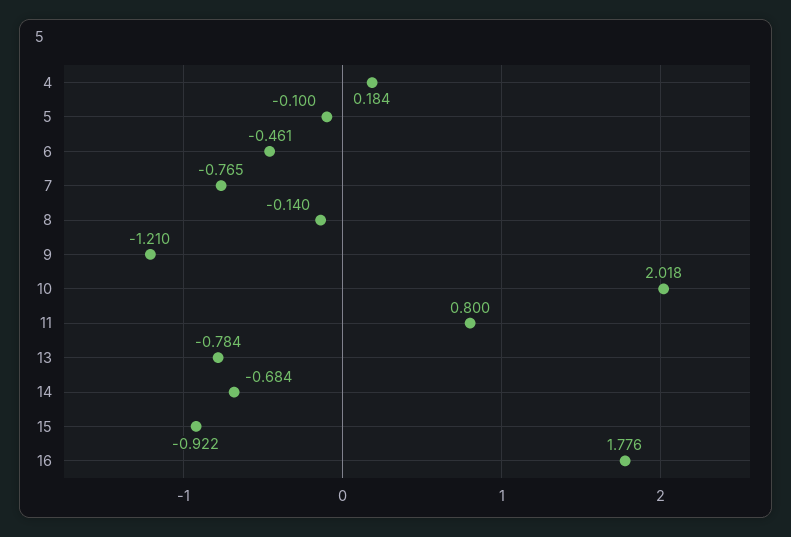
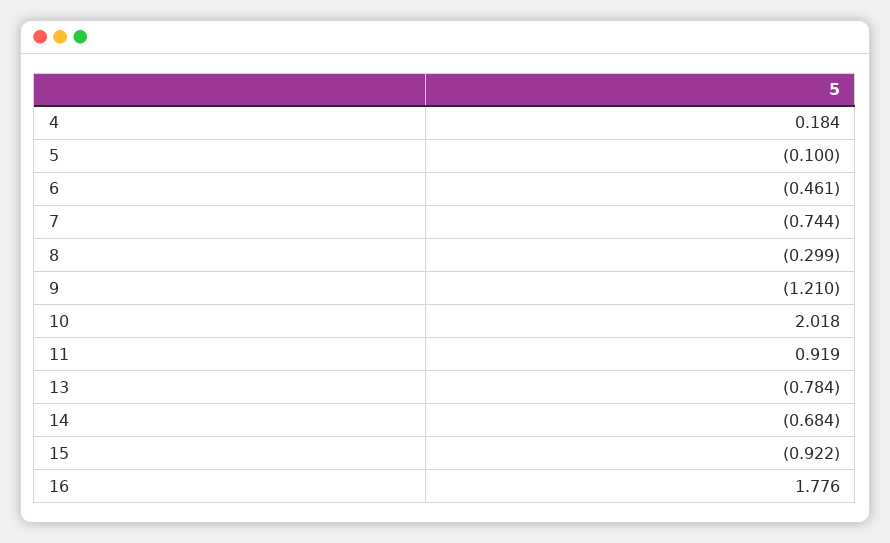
7: -0.765 -> -0.744
8: -0.14 -> -0.299
11: 0.8 -> 0.919

